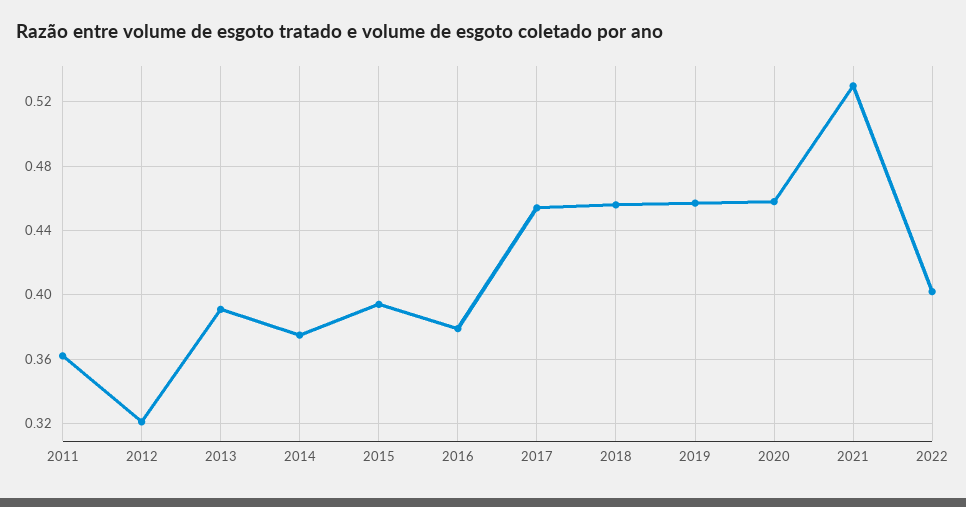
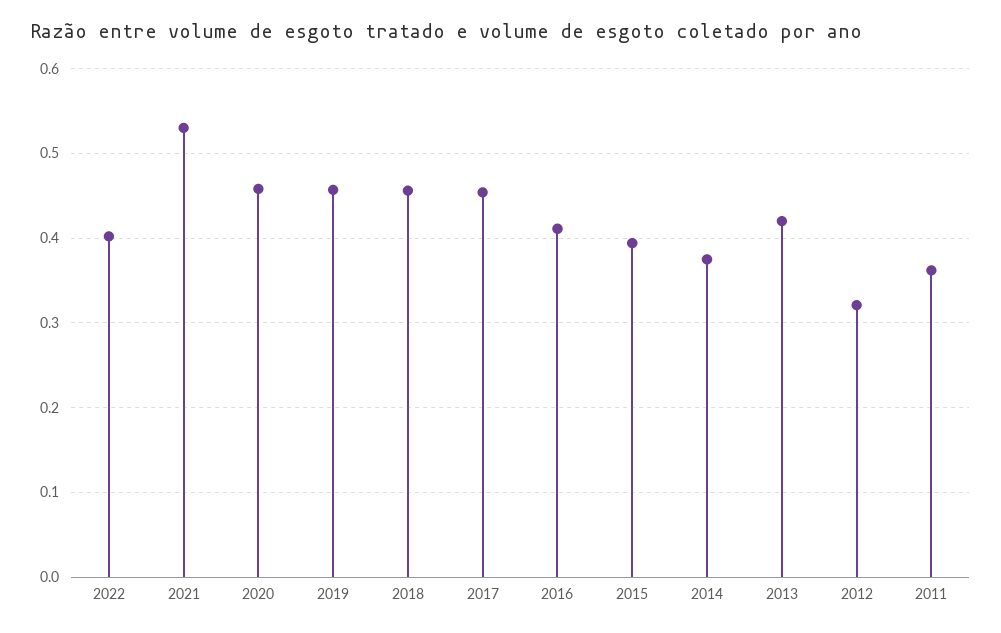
2013: 0.39 -> 0.42
2016: 0.38 -> 0.41

